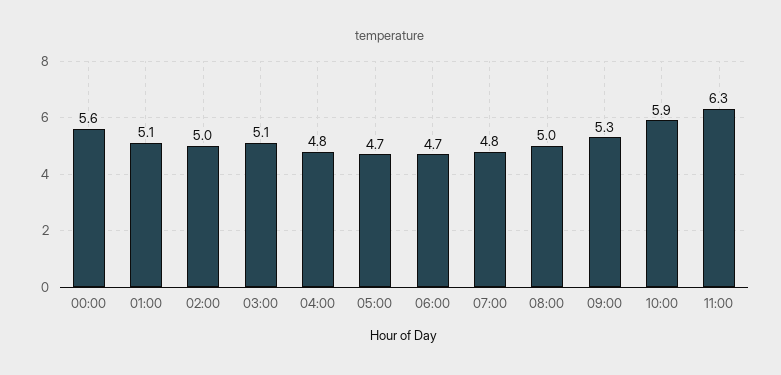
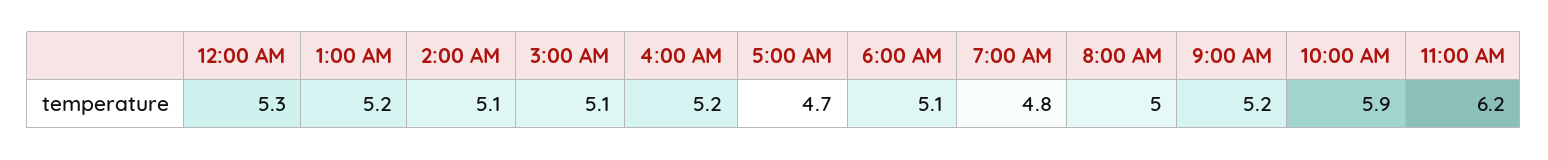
00:00: 5.6 -> 5.3
01:00: 5.1 -> 5.2
02:00: 5 -> 5.1
04:00: 4.8 -> 5.2
06:00: 4.7 -> 5.1
09:00: 5.3 -> 5.2
11:00: 6.3 -> 6.2

